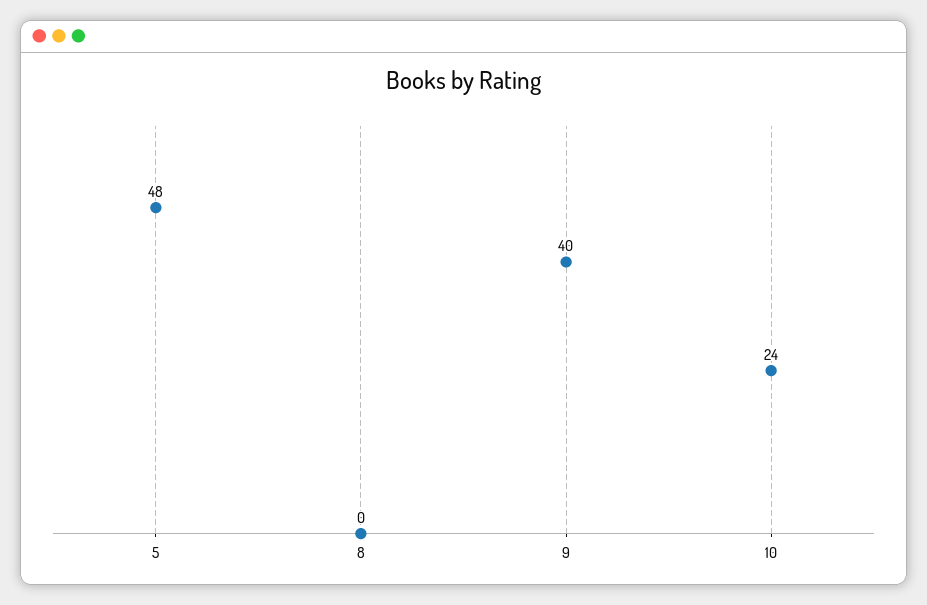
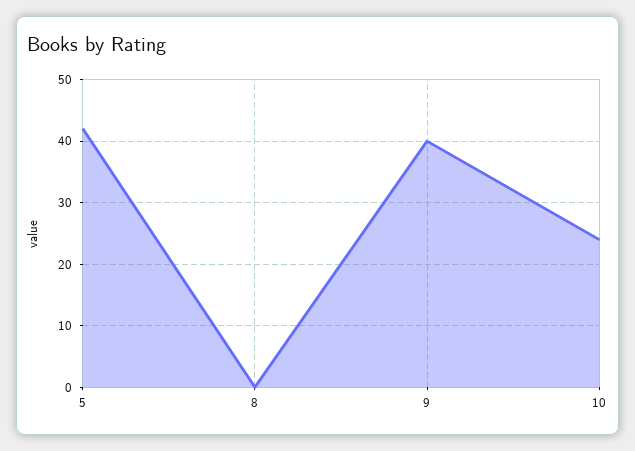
5: 48 -> 42

